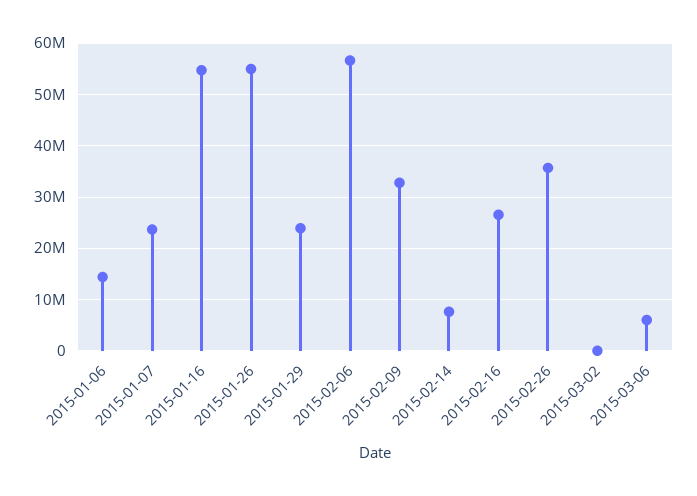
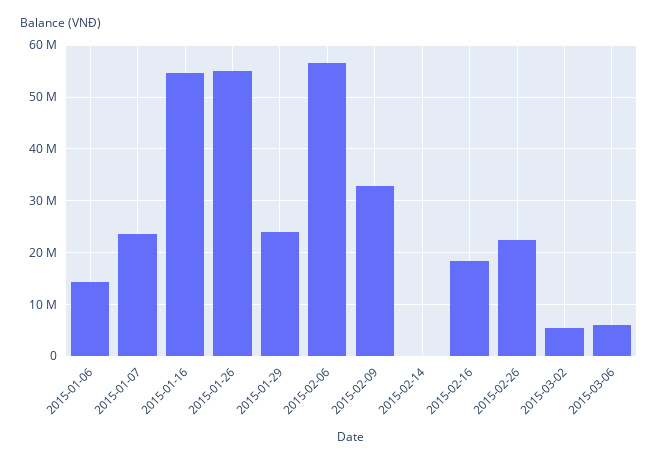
2015-02-14: 8000000 -> 0
2015-02-16: 26000000 -> 18000000
2015-02-26: 36000000 -> 22000000
2015-03-02: 0 -> 6000000

